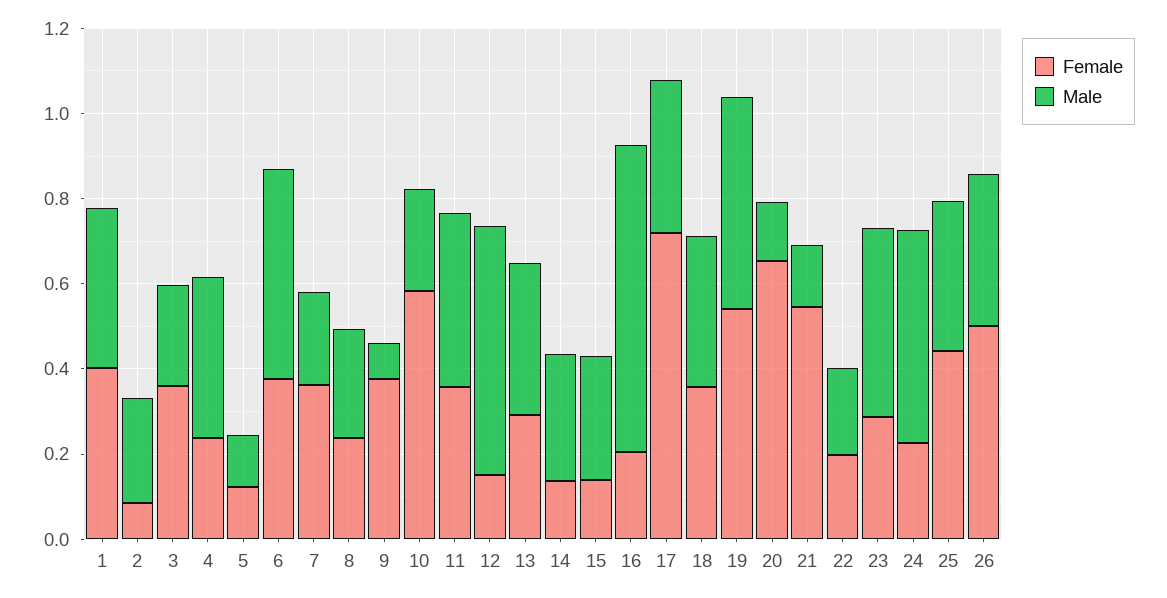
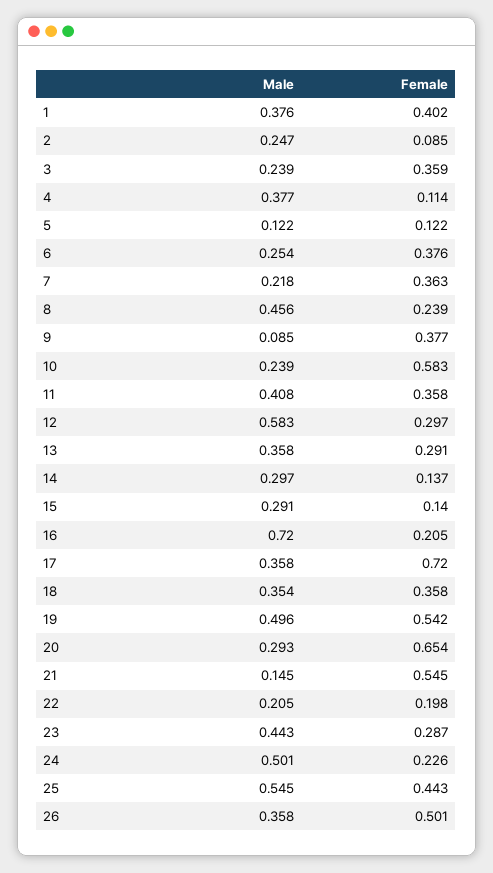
Female, 4: 0.25 -> 0.114
Male, 6: 0.5 -> 0.254
Male, 8: 0.25 -> 0.456
Female, 12: 0.15 -> 0.297
Male, 20: 0.15 -> 0.293
Male, 25: 0.35 -> 0.545

